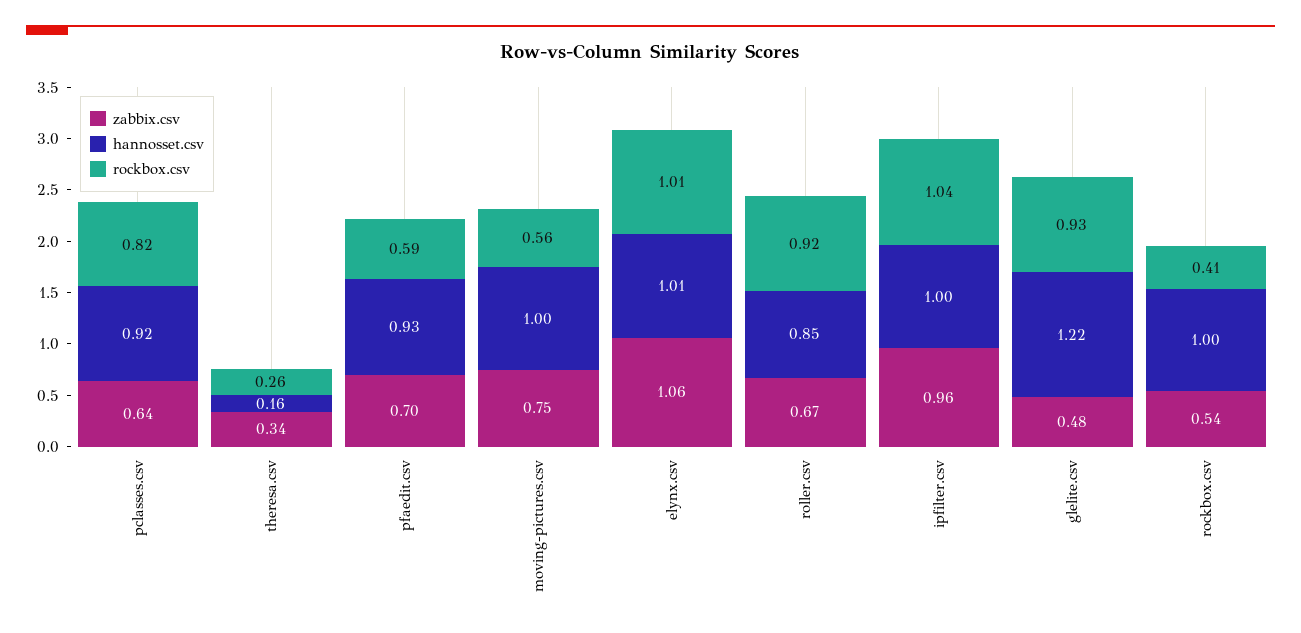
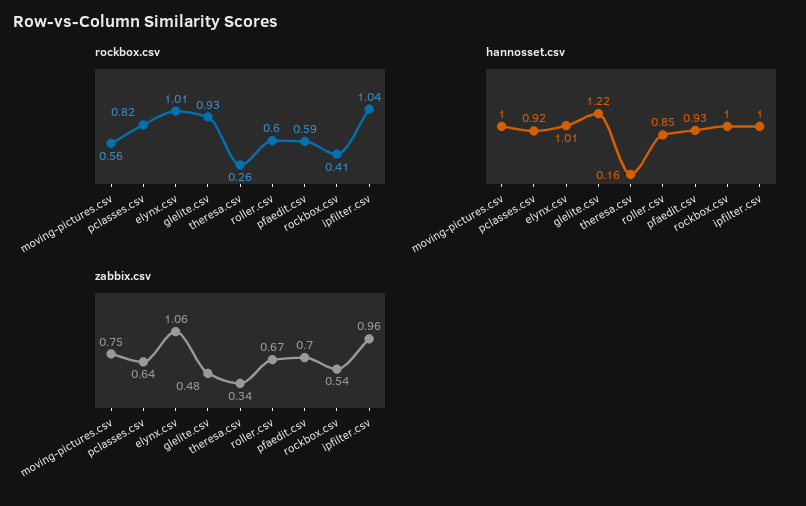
rockbox.csv, roller.csv: 0.92 -> 0.6

